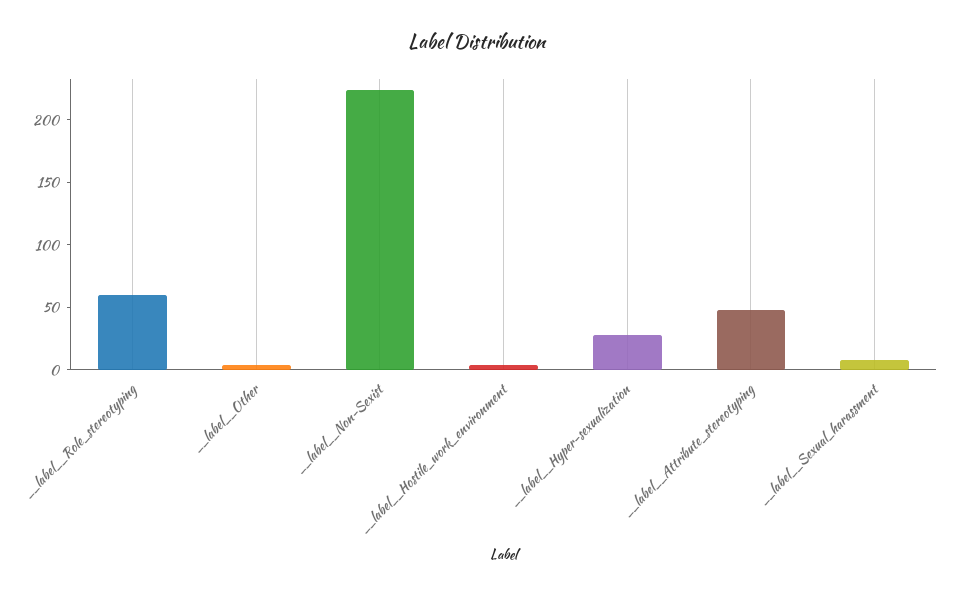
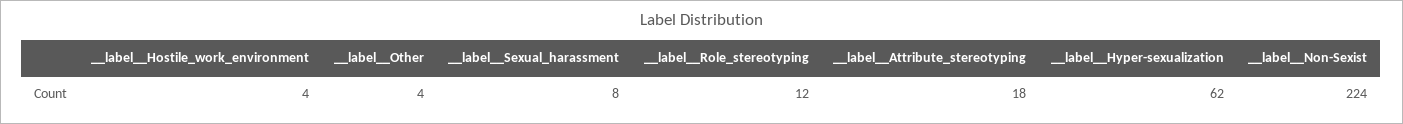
__label__Role_stereotyping: 60 -> 12
__label__Hyper-sexualization: 30 -> 62
__label__Attribute_stereotyping: 50 -> 18

